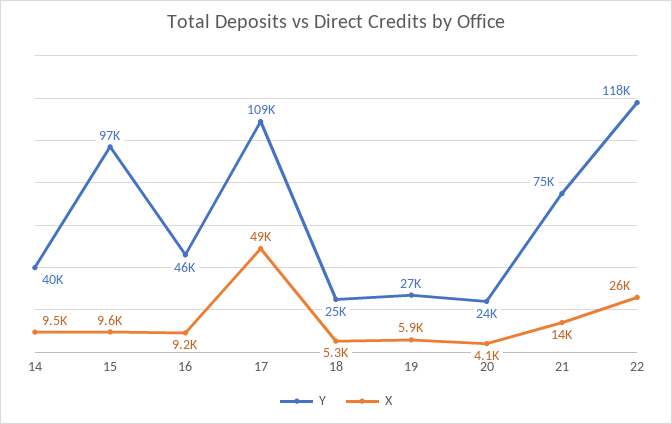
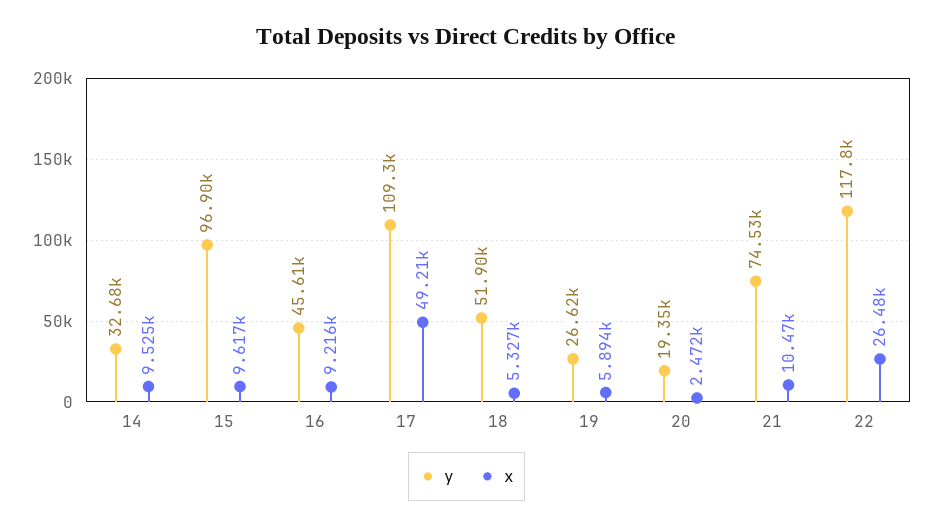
Y, 14: 40000 -> 32680
Y, 18: 25000 -> 51900
Y, 20: 24000 -> 19350
X, 20: 4100 -> 2472
X, 21: 14000 -> 10470

